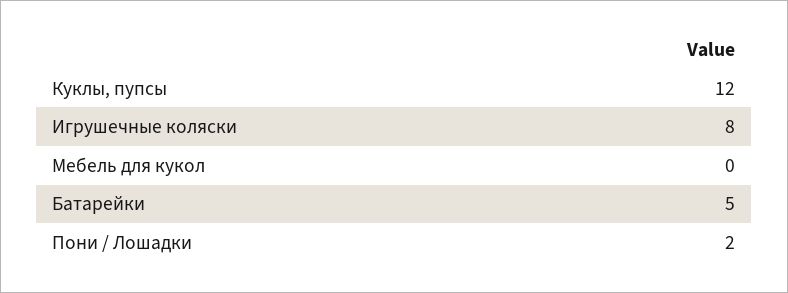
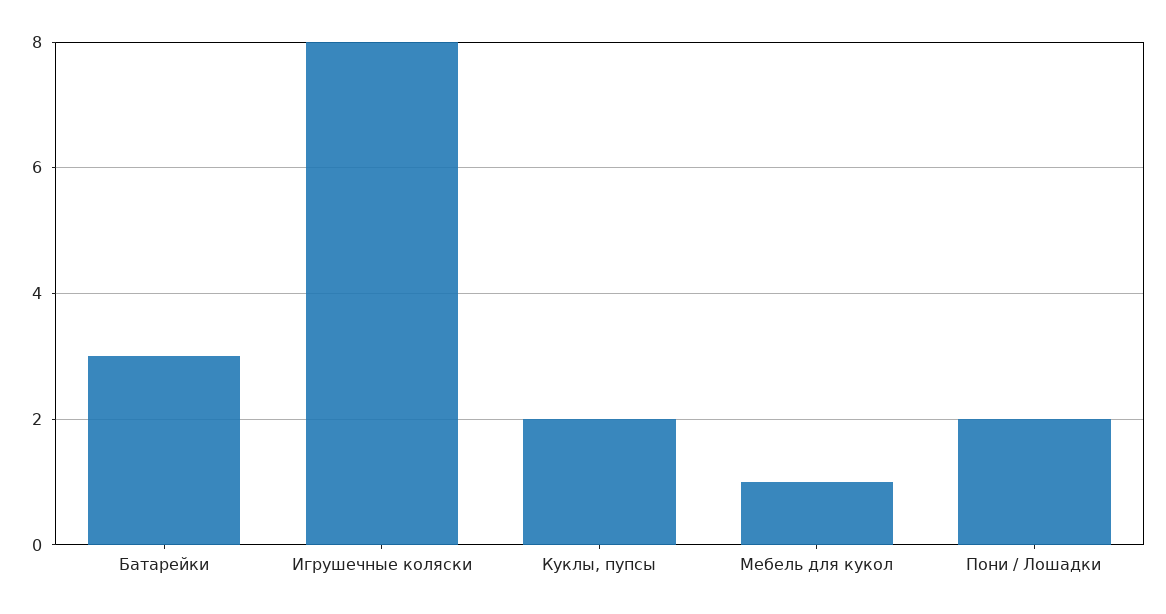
Куклы, пупсы: 12 -> 2
Мебель для кукол: 0 -> 1
Батарейки: 5 -> 3

